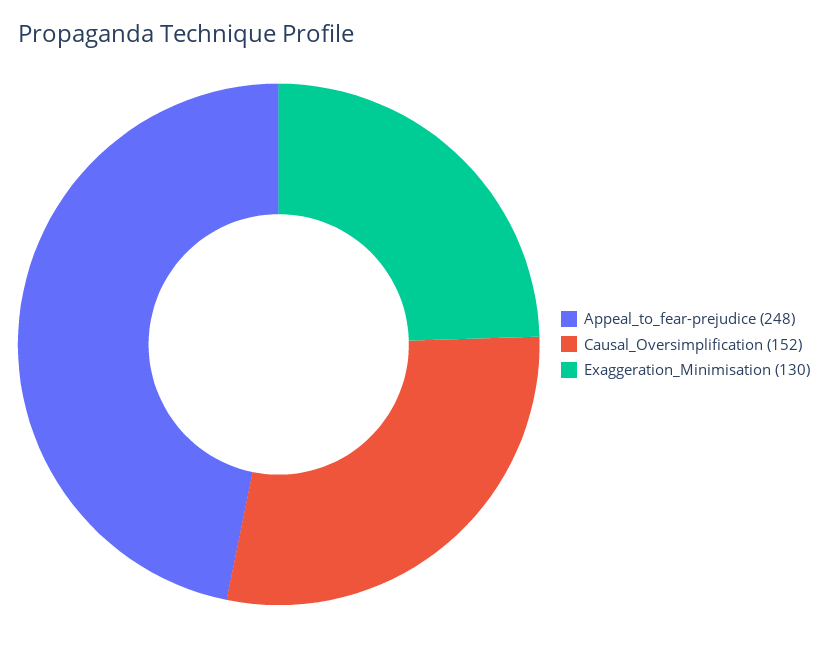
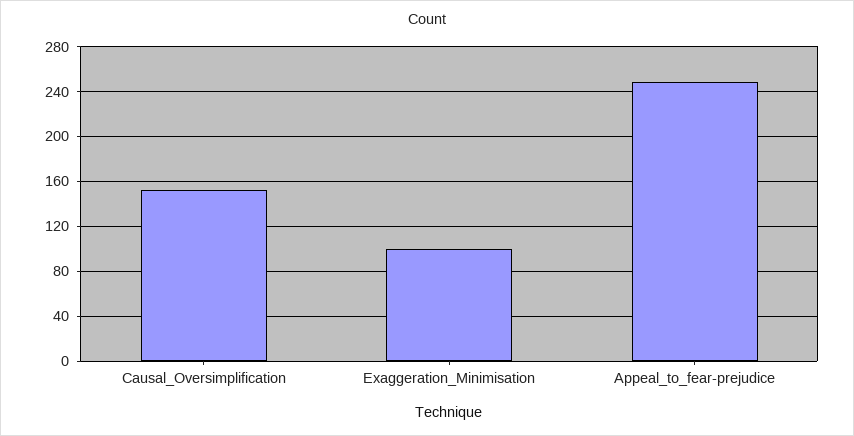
Exaggeration_Minimisation: 130 -> 100

